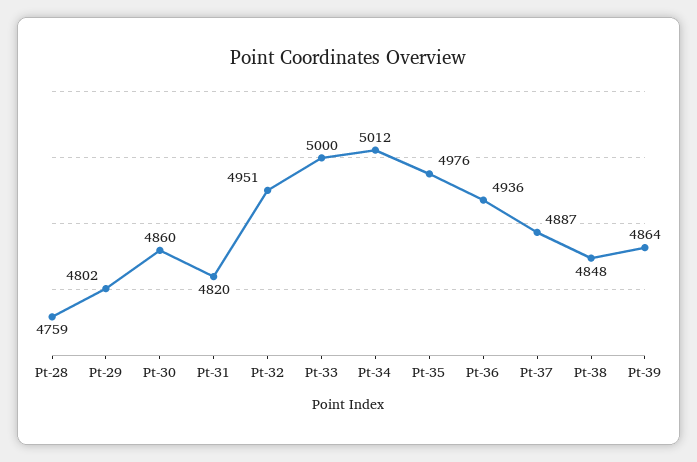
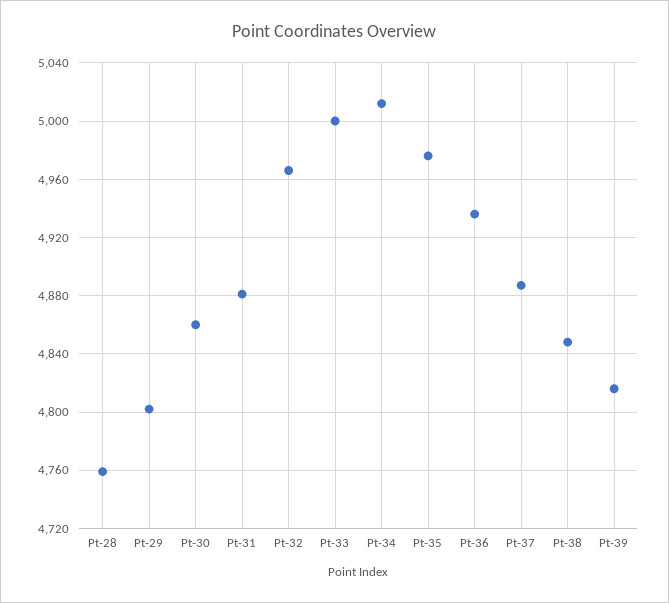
Pt-31: 4820 -> 4880
Pt-32: 4951 -> 4965
Pt-39: 4864 -> 4815

